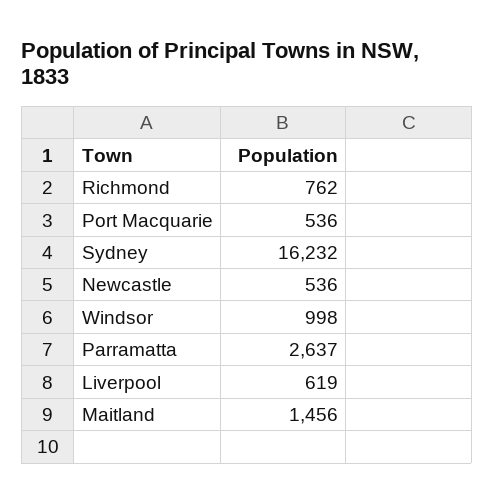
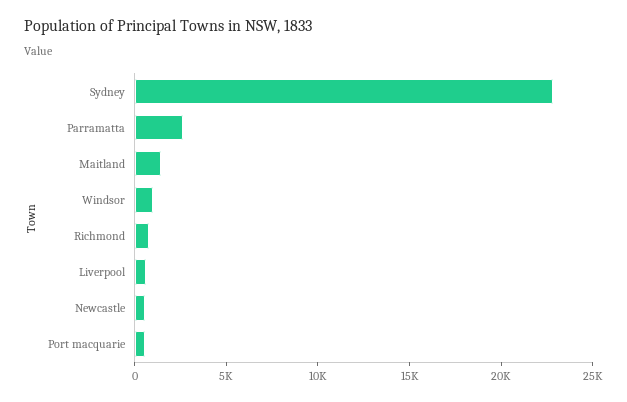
Sydney: 16232 -> 23000

